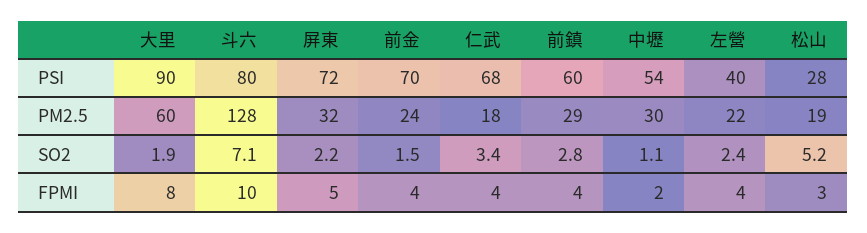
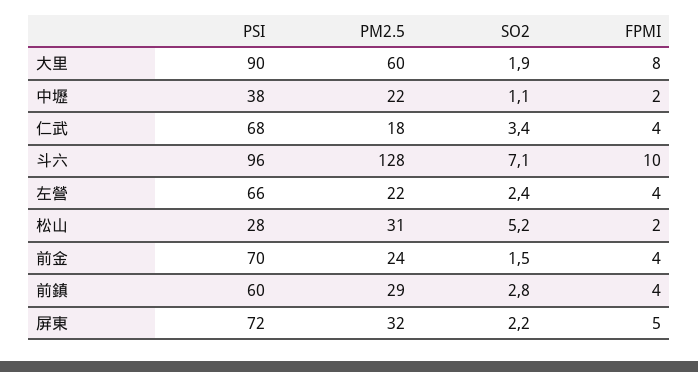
斗六, PSI: 80 -> 96
中壢, PSI: 54 -> 38
左營, PSI: 40 -> 66
中壢, PM2.5: 30 -> 22
松山, PM2.5: 19 -> 31
松山, FPMI: 3 -> 2

